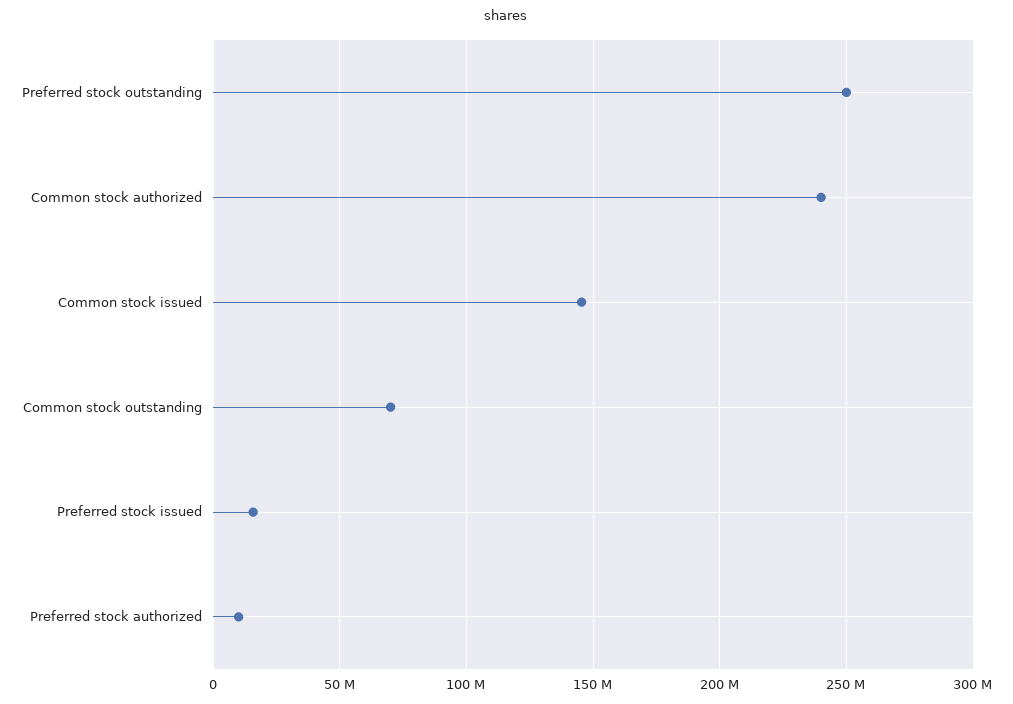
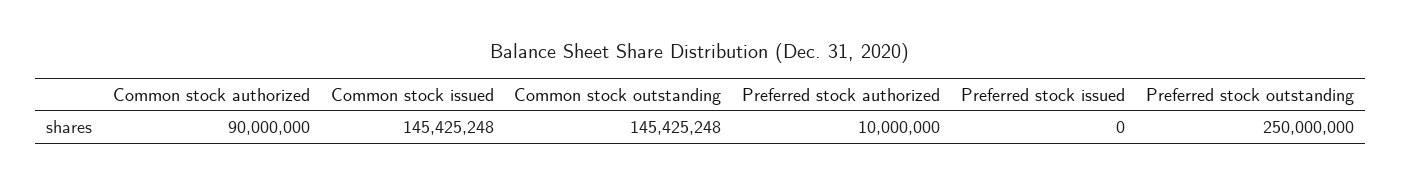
Common stock authorized: 240000000 -> 90000000
Common stock outstanding: 70000000 -> 145425248
Preferred stock issued: 15000000 -> 0

